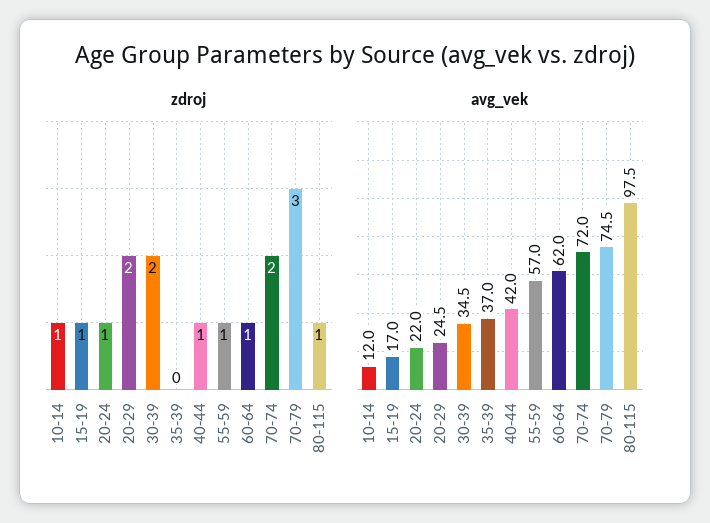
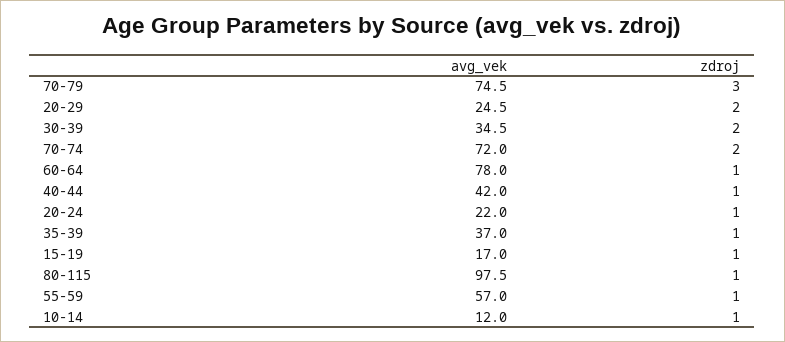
zdroj, 35-39: 0 -> 1
avg_vek, 60-64: 62 -> 78

